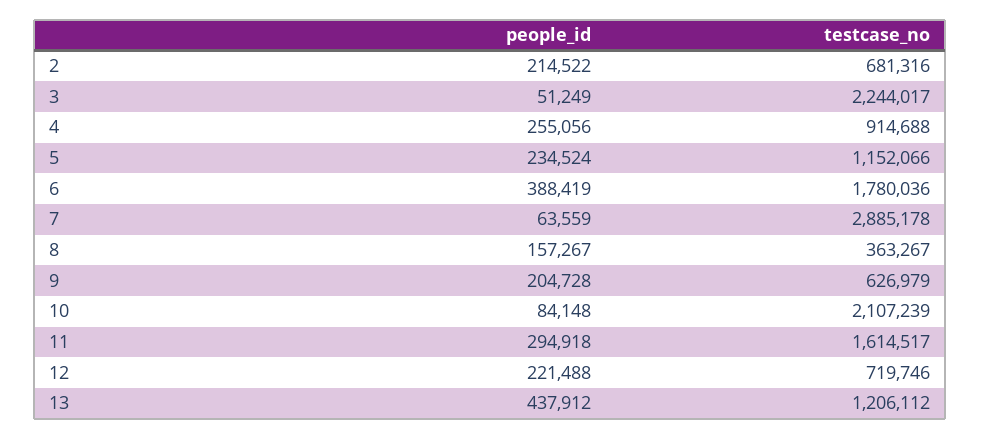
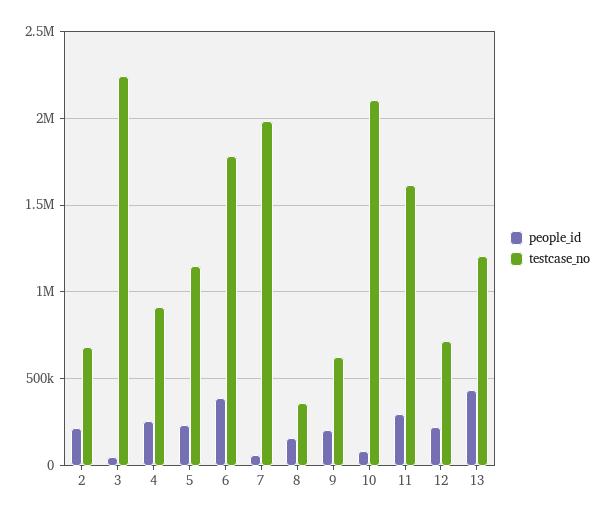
testcase_no, 7: 2885178 -> 2000000

